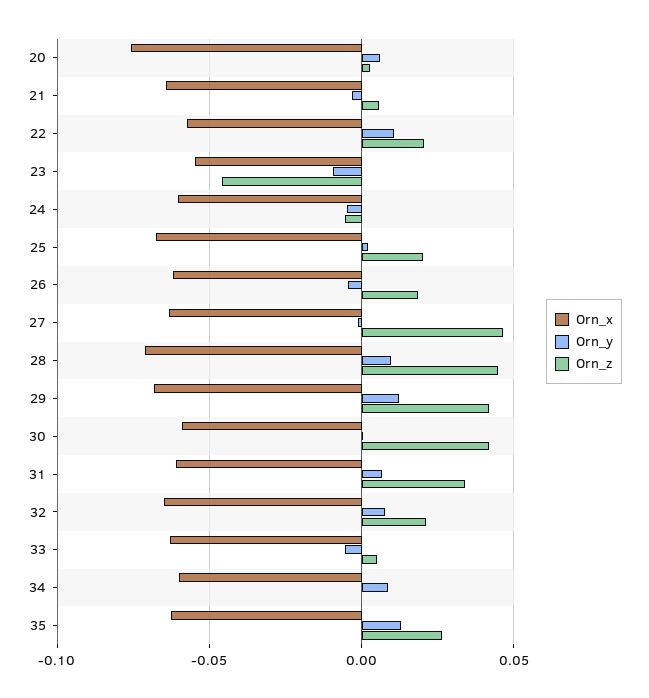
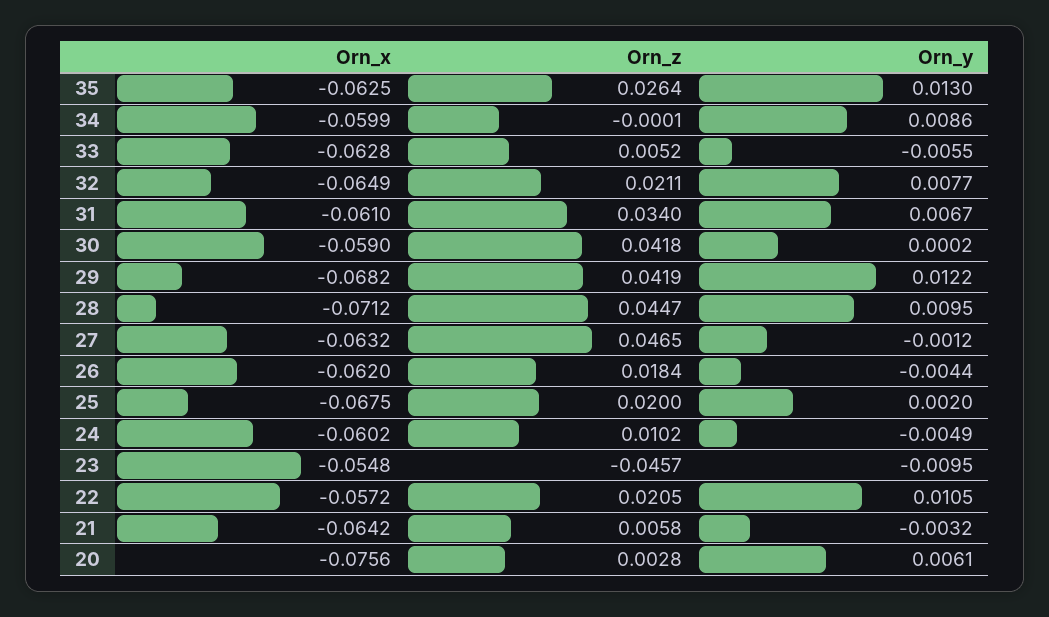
Orn_z, 24: -0.005 -> 0.0102

